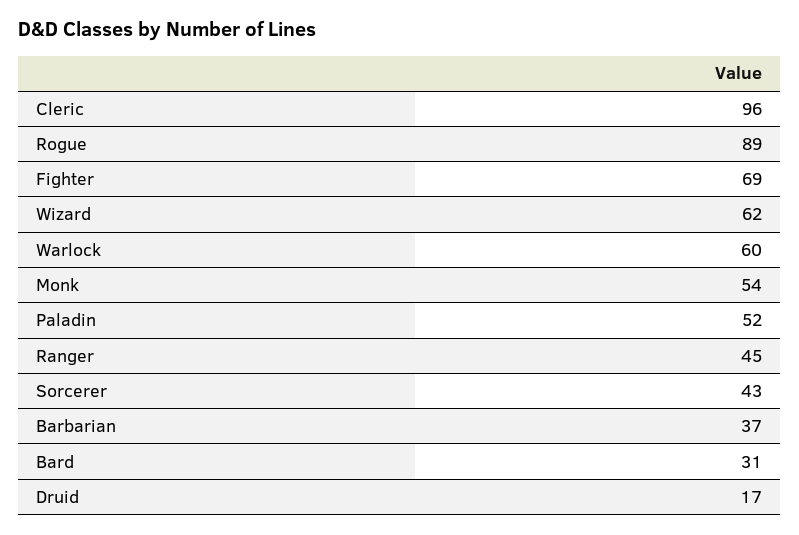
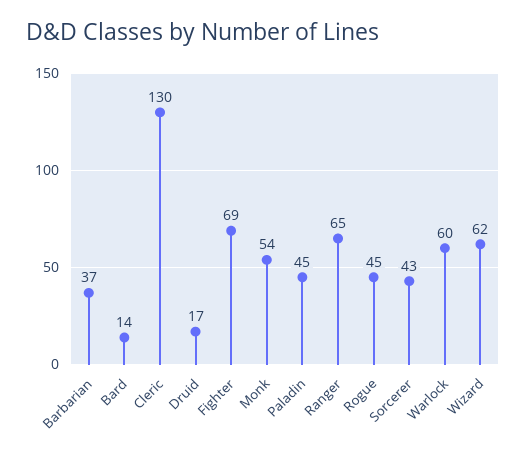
Cleric: 96 -> 130
Rogue: 89 -> 45
Paladin: 52 -> 45
Ranger: 45 -> 65
Bard: 31 -> 14

